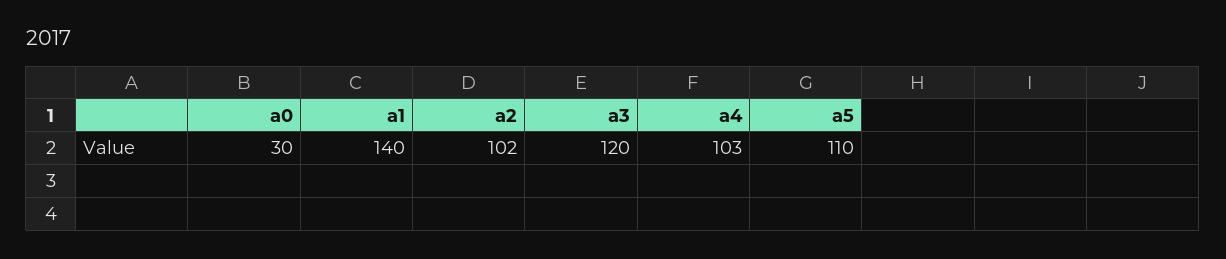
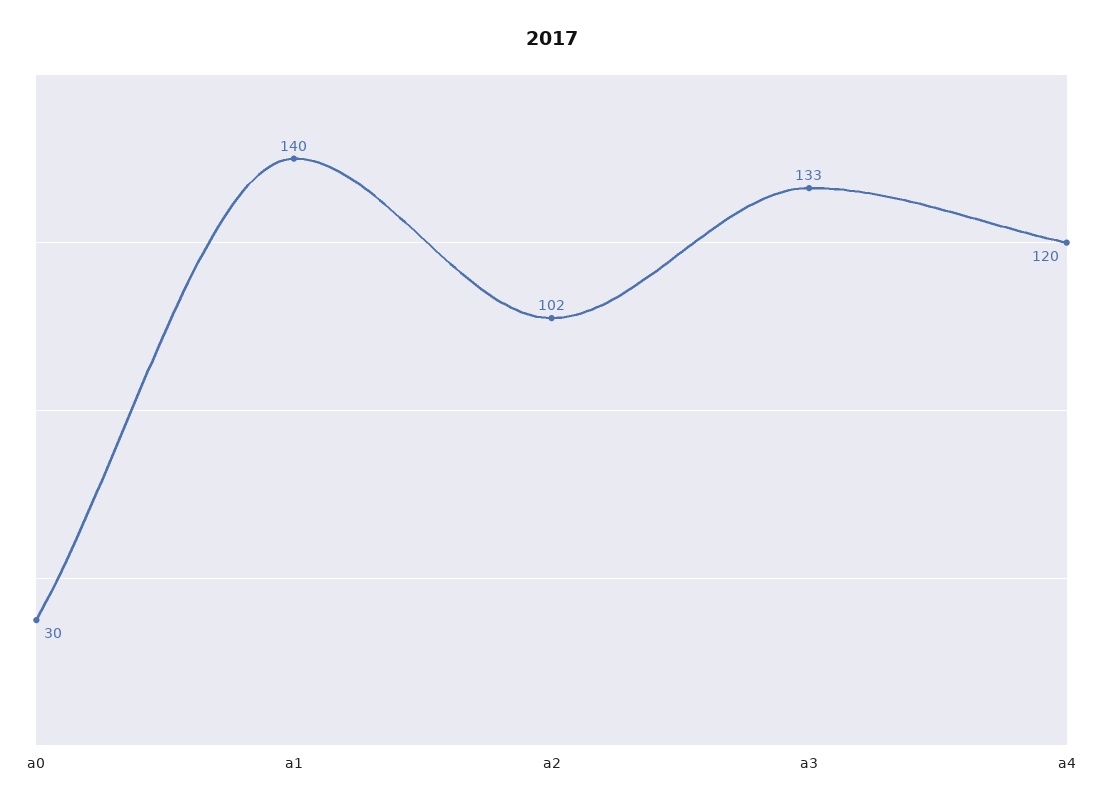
a3: 120 -> 133
a4: 103 -> 120
a5: 110 -> none

